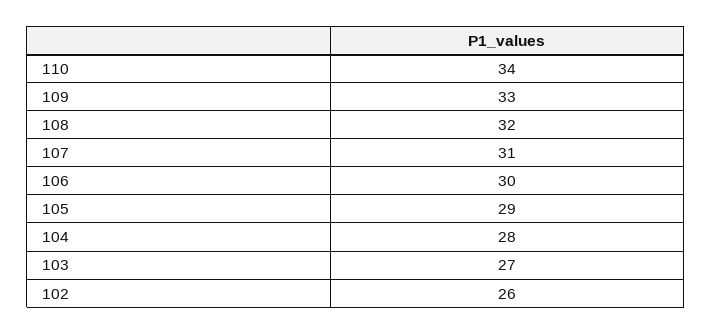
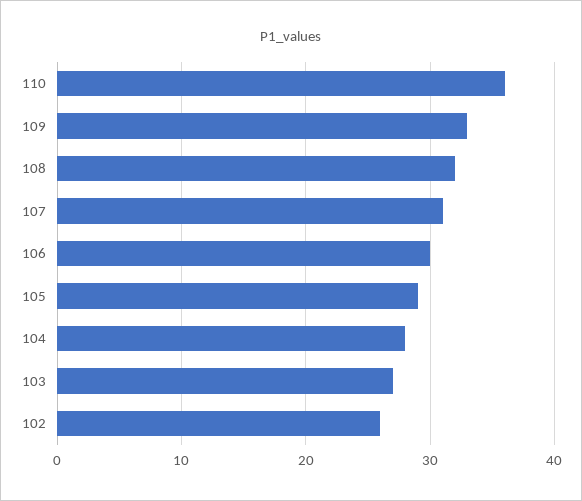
110: 34 -> 36

